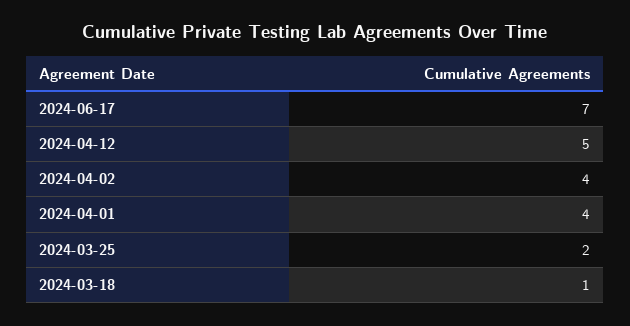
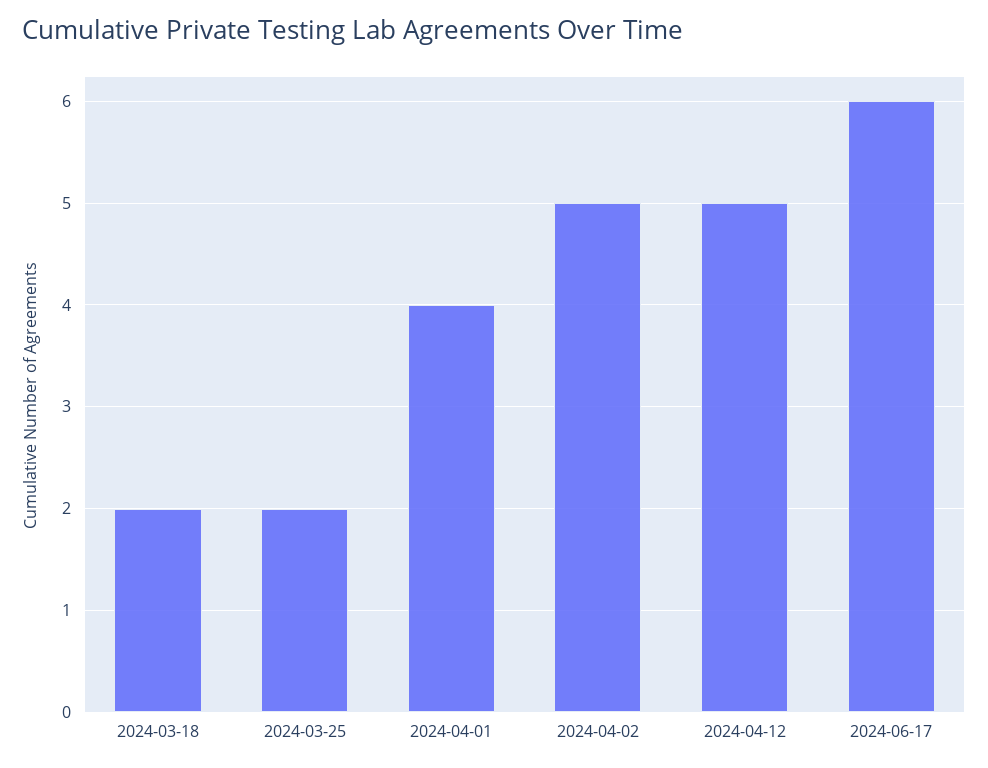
2024-06-17: 7 -> 6
2024-04-02: 4 -> 5
2024-03-18: 1 -> 2

